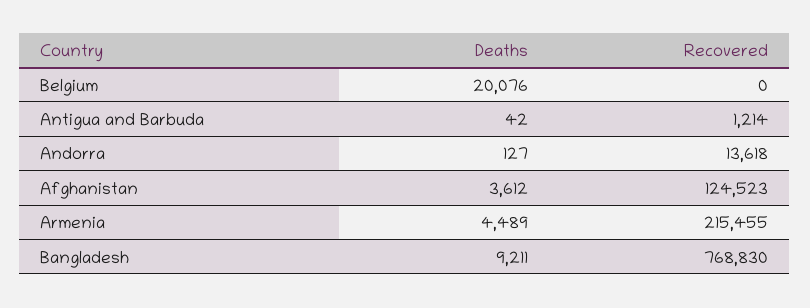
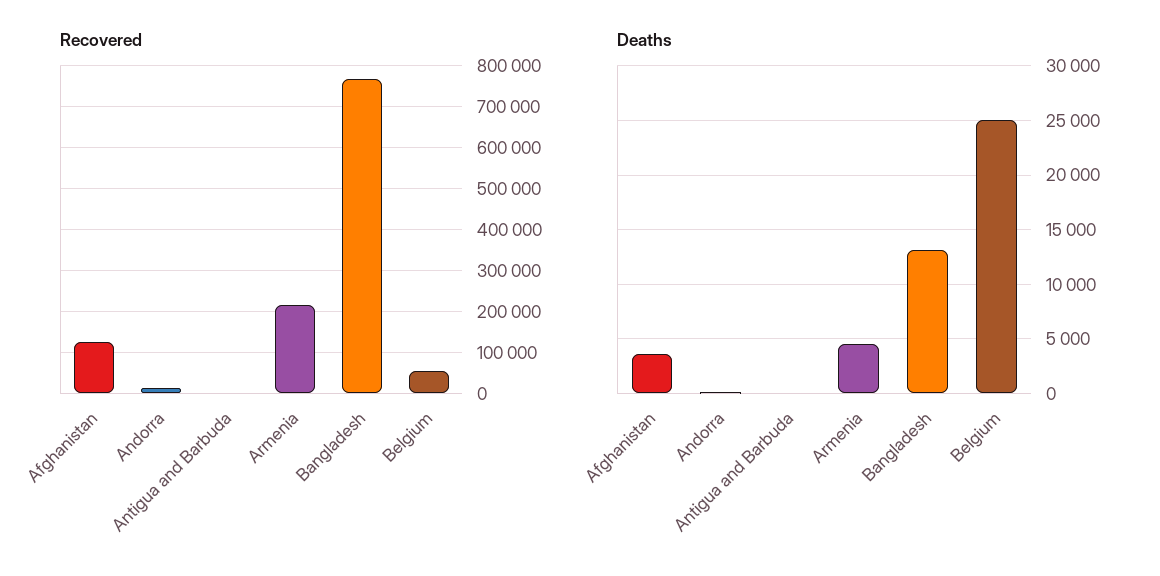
Deaths, Belgium: 20076 -> 25000
Recovered, Belgium: 0 -> 60000
Deaths, Bangladesh: 9211 -> 13000

